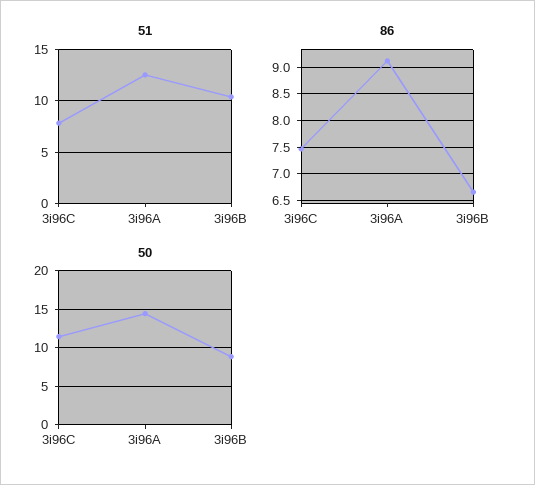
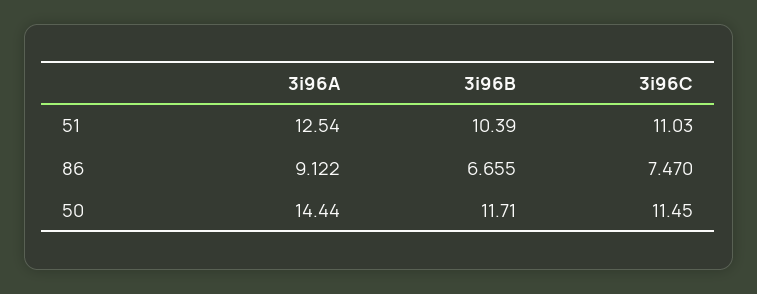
51, 3i96C: 8 -> 11.03
50, 3i96B: 9 -> 11.71

